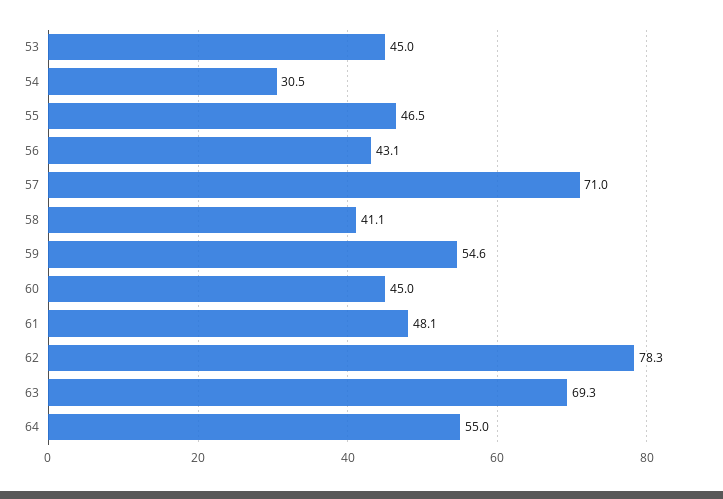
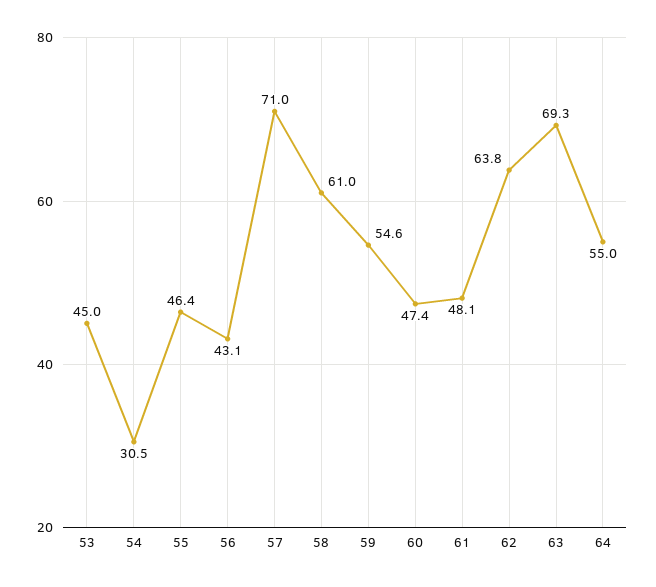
55: 46.5 -> 46.4
58: 41.1 -> 61
60: 45 -> 47.4
62: 78.3 -> 63.8

